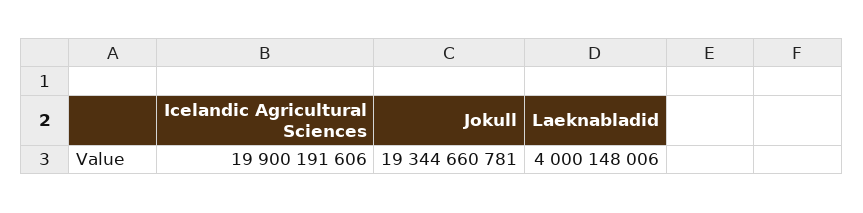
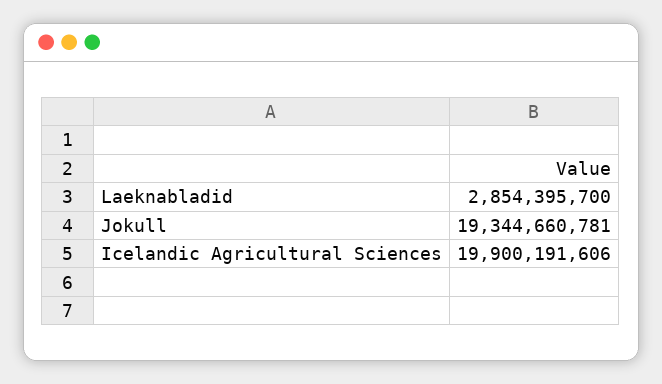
Laeknabladid: 4000148006 -> 2854395700

